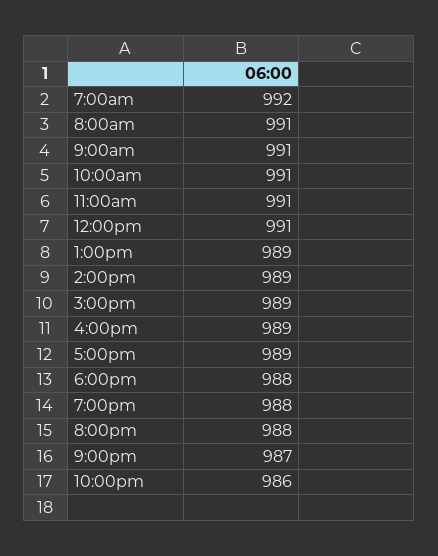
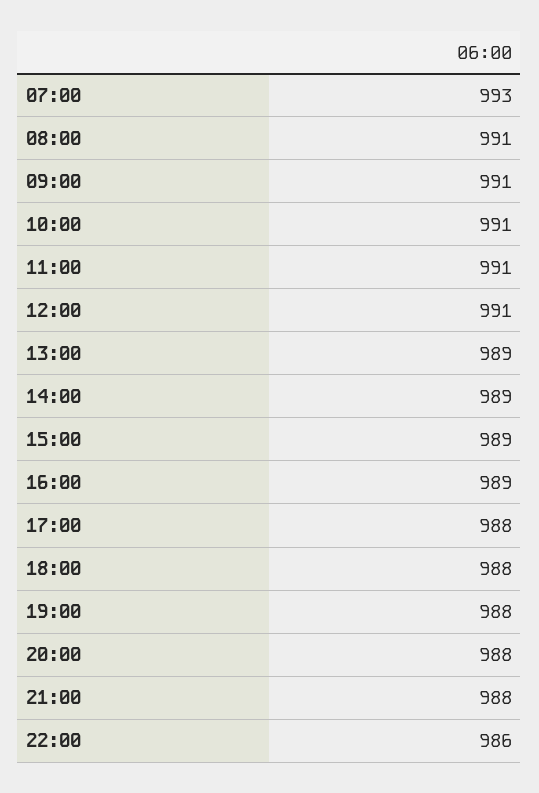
7:00am: 992 -> 993
5:00pm: 989 -> 988
9:00pm: 987 -> 988

